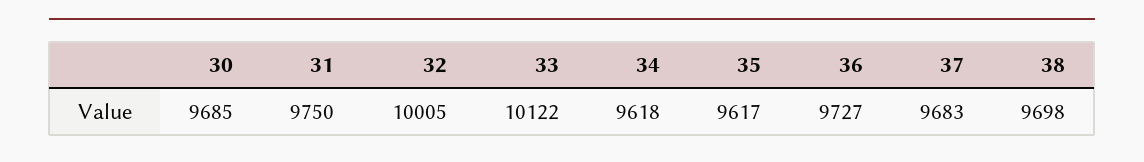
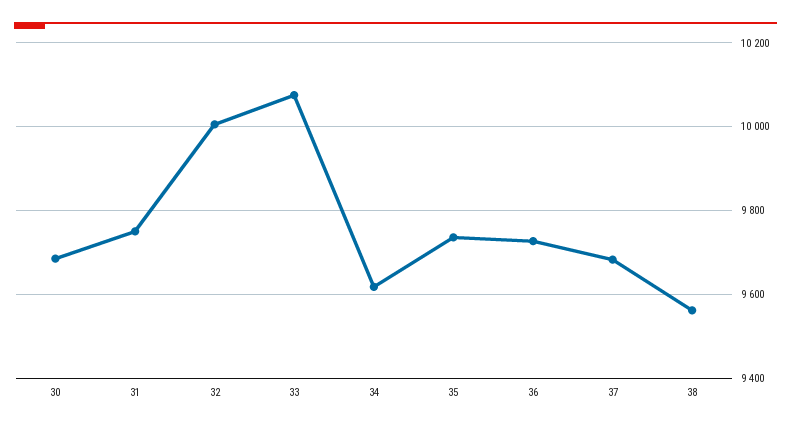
33: 10122 -> 10080
35: 9617 -> 9740
38: 9698 -> 9560

